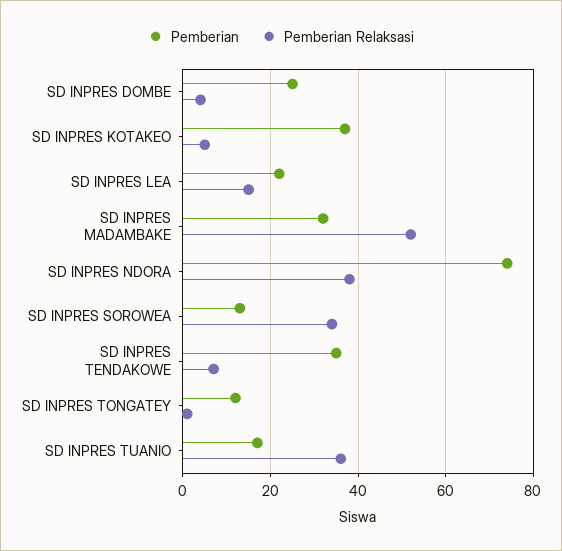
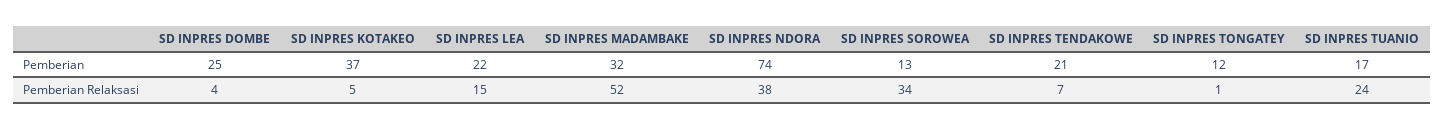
Pemberian, SD INPRES TENDAKOWE: 35 -> 21
Pemberian Relaksasi, SD INPRES TUANIO: 35 -> 24

